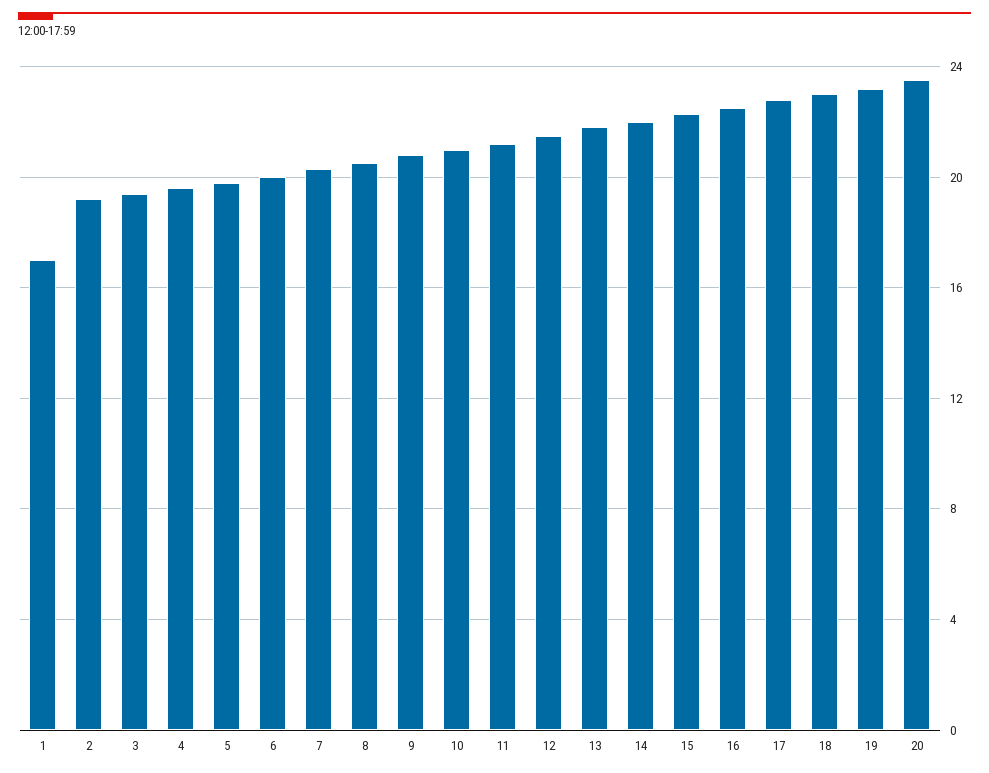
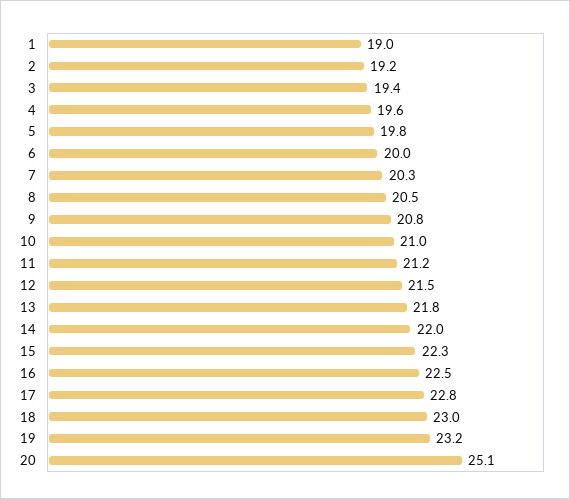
1: 17 -> 19
20: 23.5 -> 25.1

